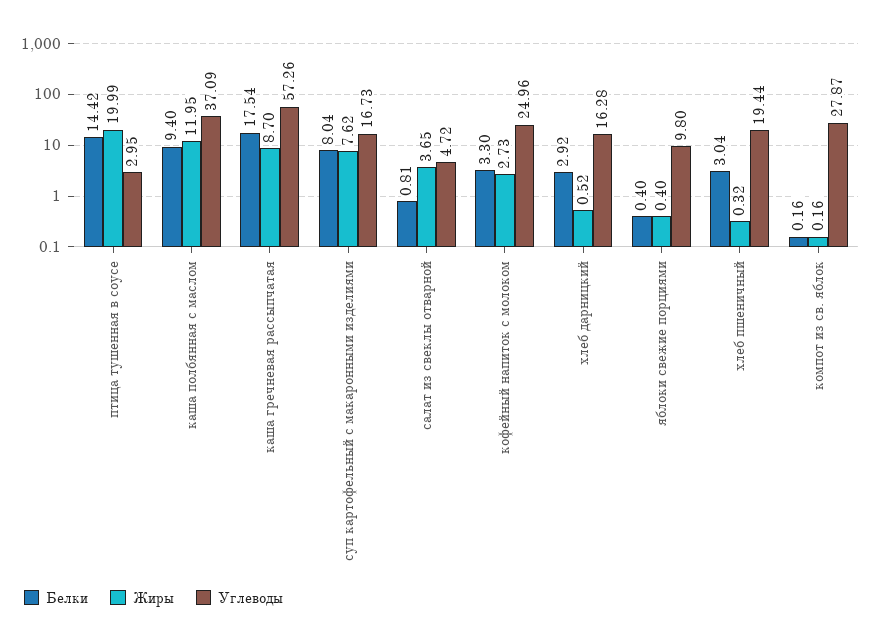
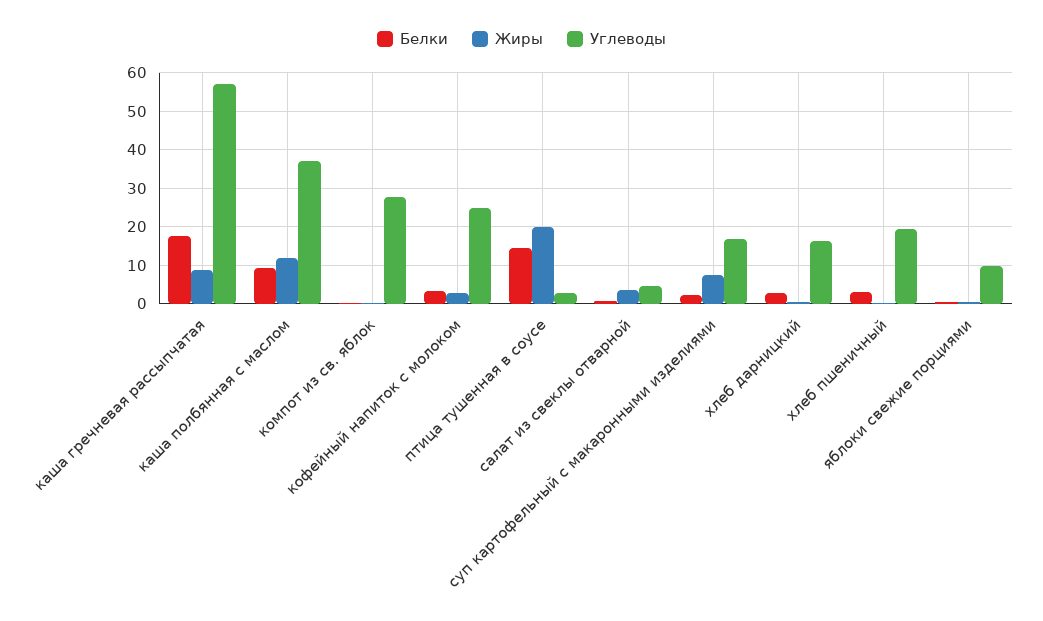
Белки, суп картофельный с макаронными изделиями: 8.04 -> 2

